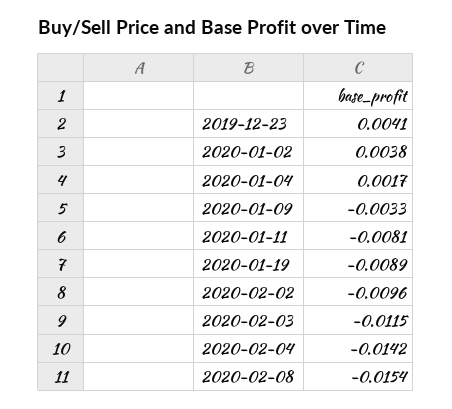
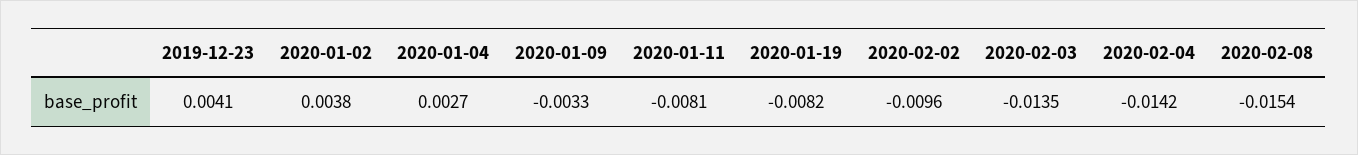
2020-01-04: 0.0017 -> 0.0027
2020-01-19: -0.0089 -> -0.0082
2020-02-03: -0.0115 -> -0.0135

